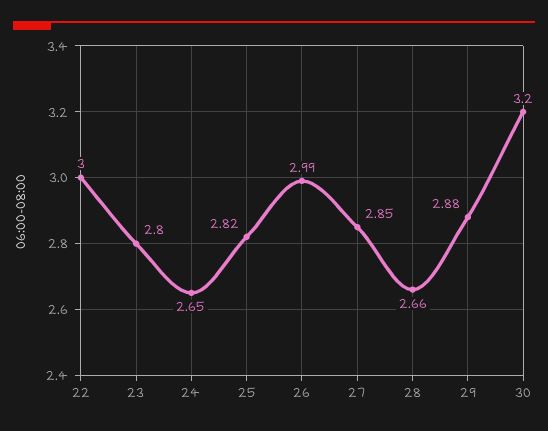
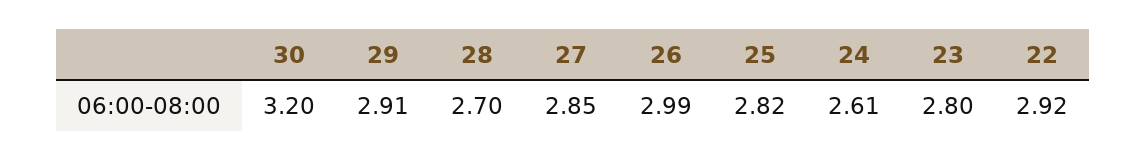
22: 3 -> 2.92
24: 2.65 -> 2.61
28: 2.66 -> 2.7
29: 2.88 -> 2.91

